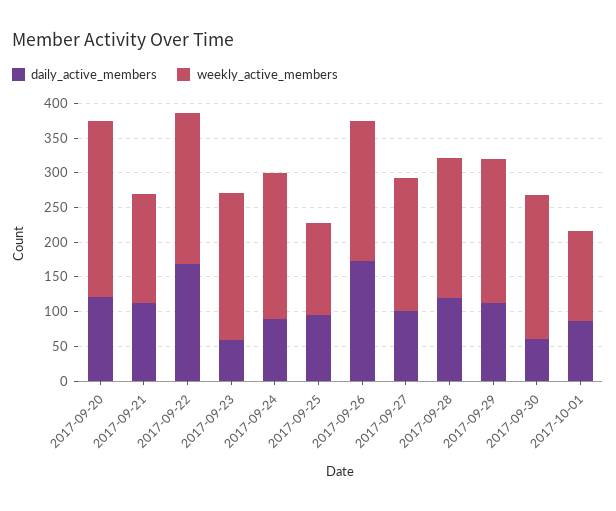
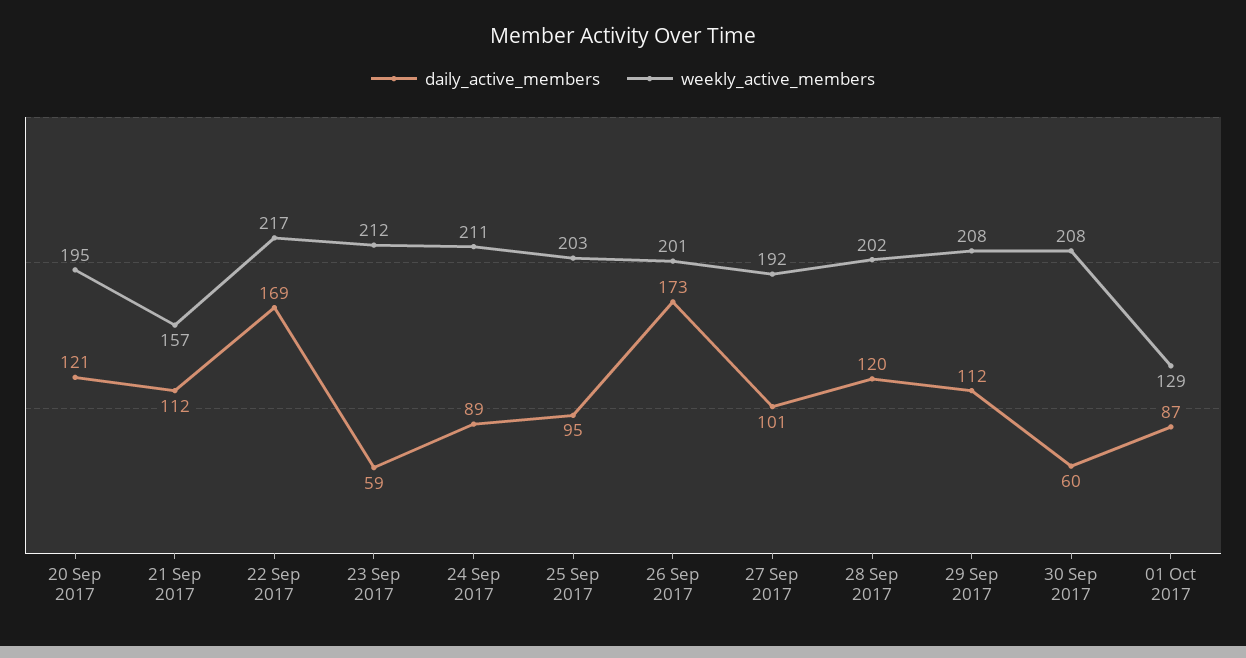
weekly_active_members, 2017-09-20: 250 -> 195
weekly_active_members, 2017-09-25: 125 -> 203

